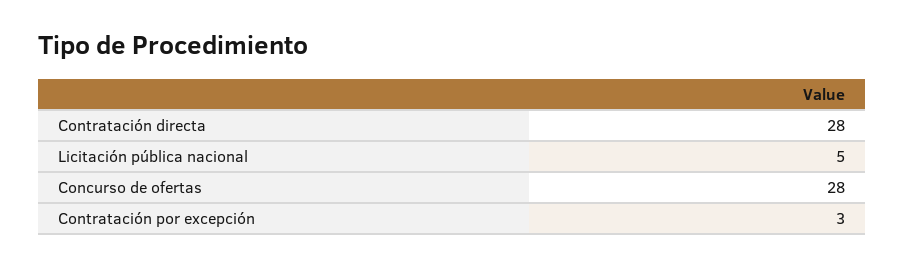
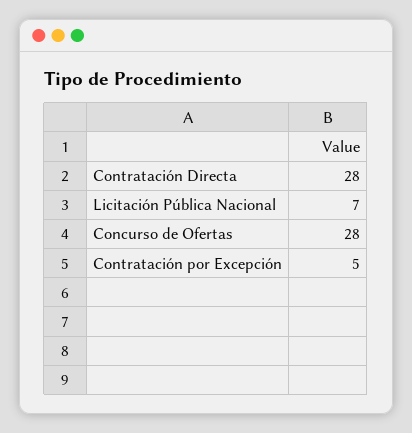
Licitación pública nacional: 5 -> 7
Contratación por excepción: 3 -> 5

